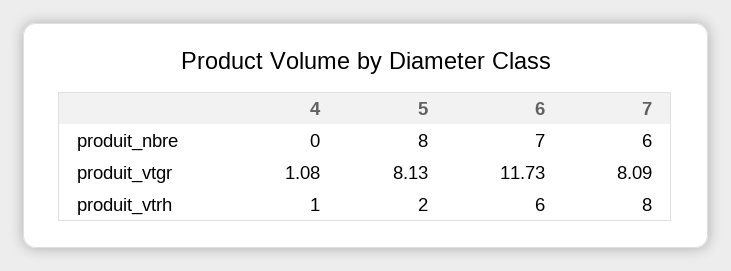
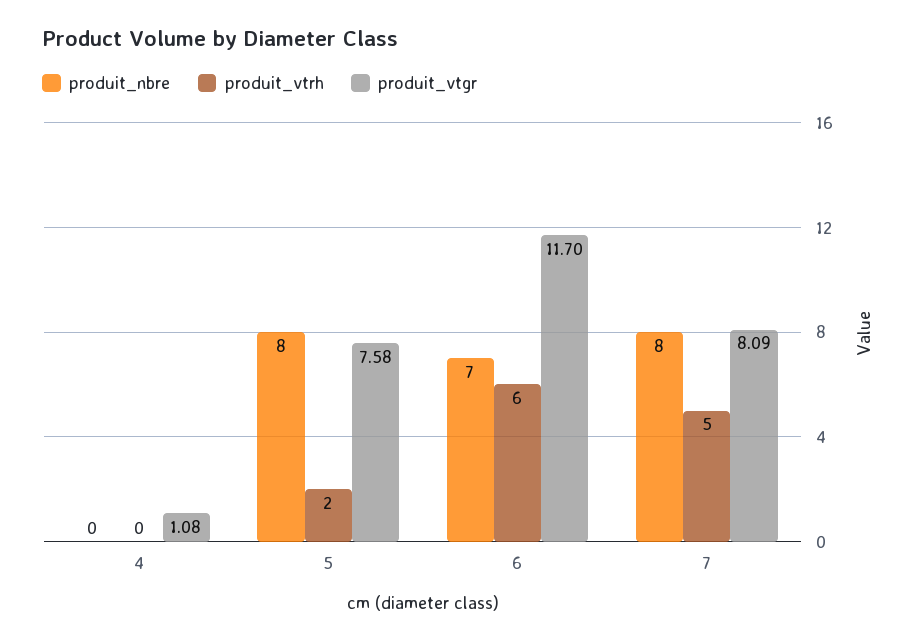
produit_nbre, 7: 6 -> 8
produit_vtgr, 5: 8.13 -> 7.58
produit_vtgr, 6: 11.73 -> 11.7
produit_vtrh, 4: 1 -> 0
produit_vtrh, 7: 8 -> 5

